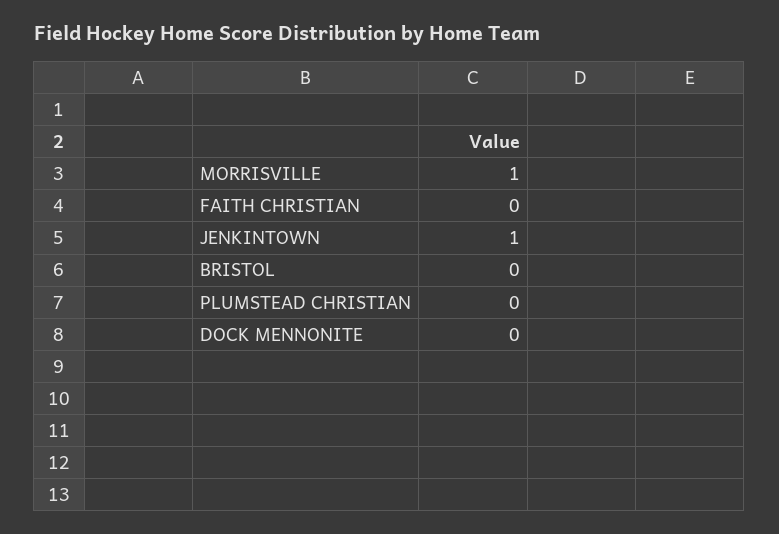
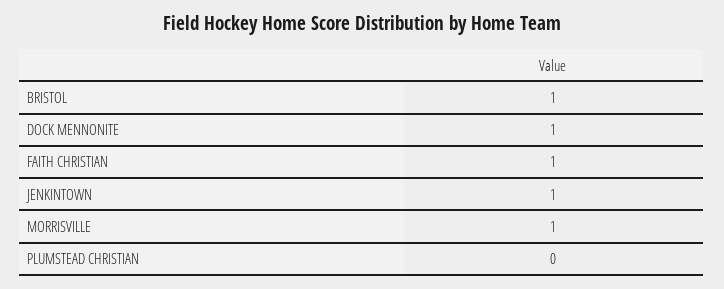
FAITH CHRISTIAN: 0 -> 1
BRISTOL: 0 -> 1
DOCK MENNONITE: 0 -> 1

